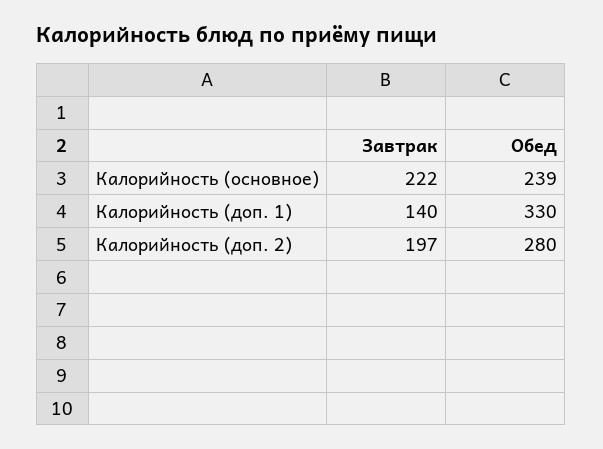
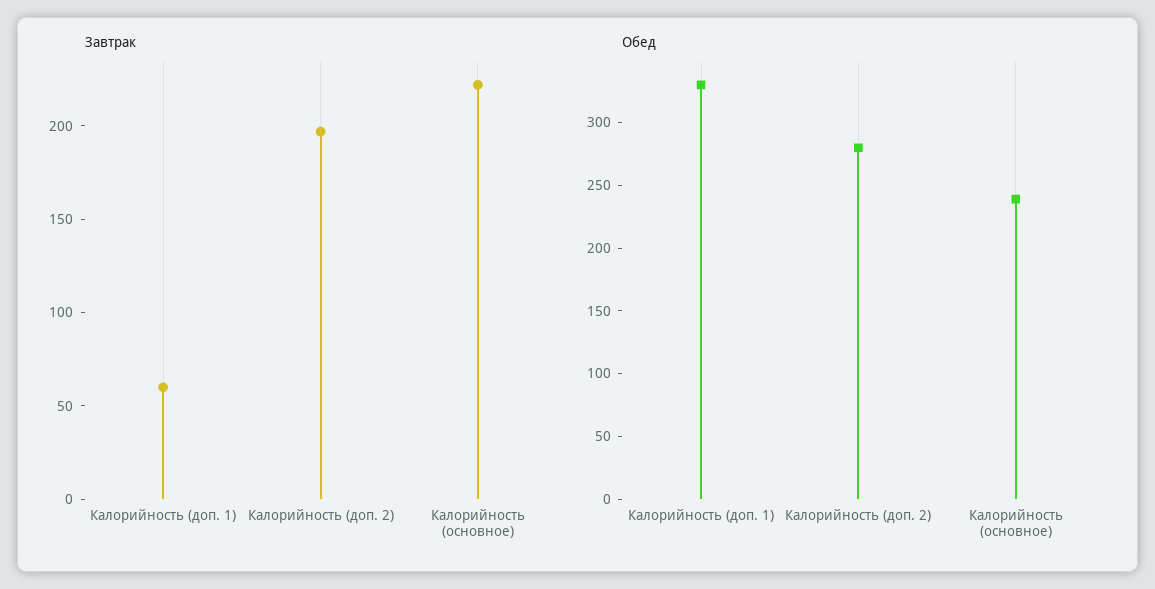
Завтрак, Калорийность (доп. 1): 140 -> 60

